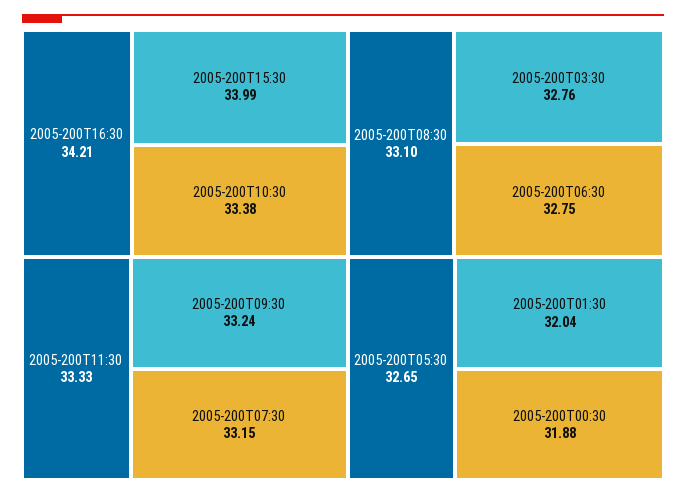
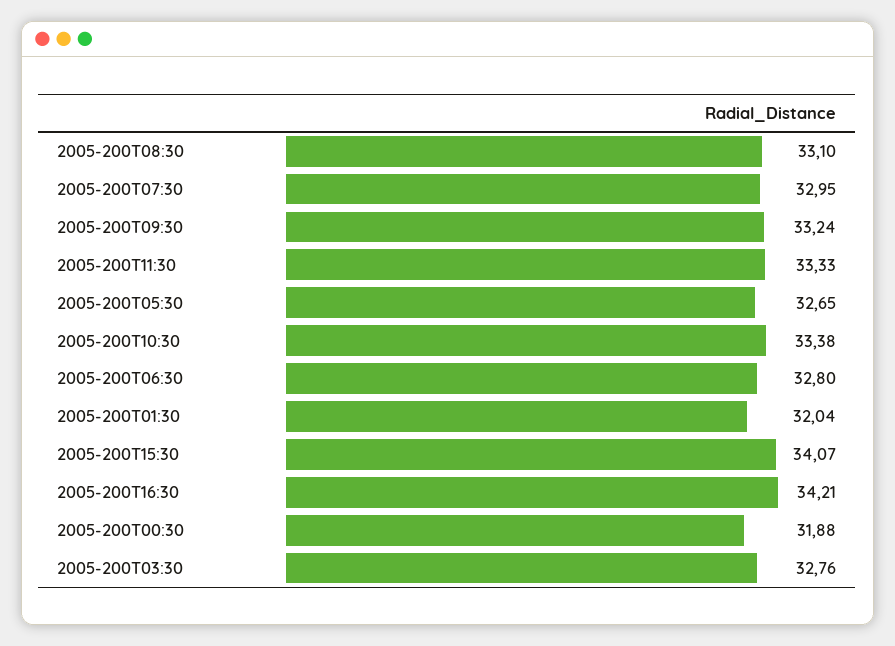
2005-200T15:30: 33.99 -> 34.07
2005-200T07:30: 33.15 -> 32.95
2005-200T06:30: 32.75 -> 32.8

